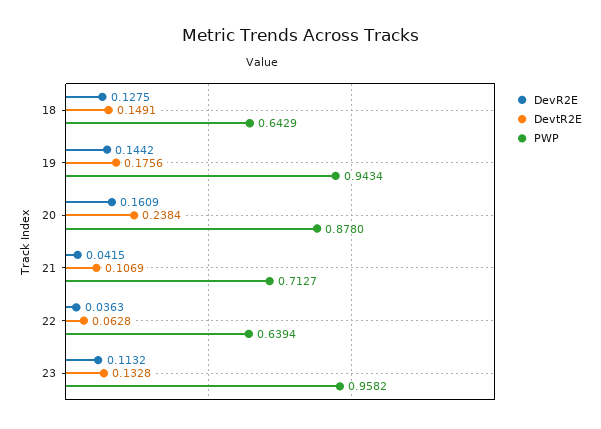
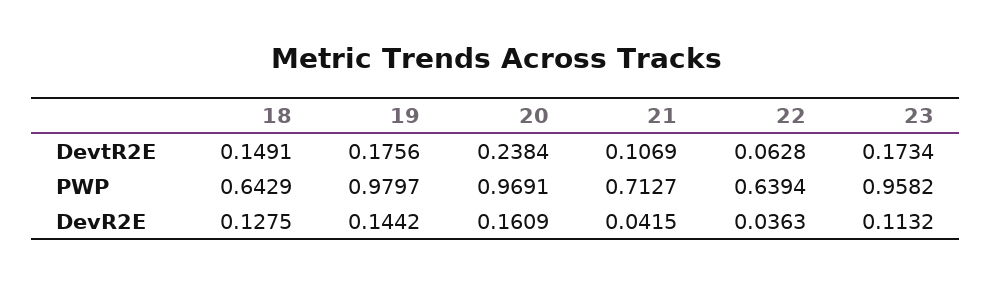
PWP, 19: 0.9434 -> 0.9797
PWP, 20: 0.878 -> 0.9691
DevtR2E, 23: 0.1328 -> 0.1734

